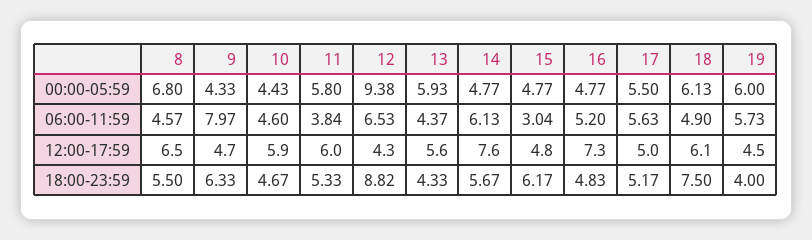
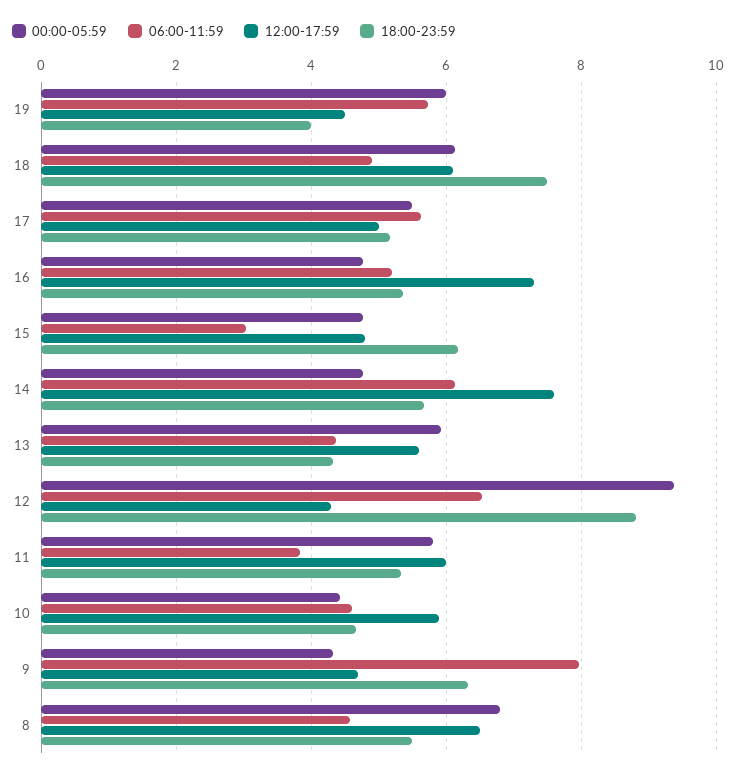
18:00-23:59, 16: 4.83 -> 5.4

